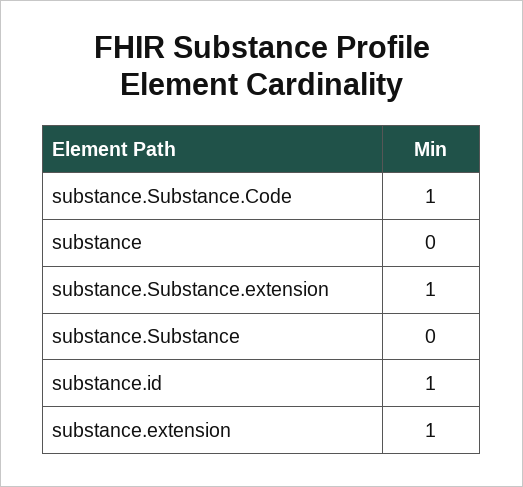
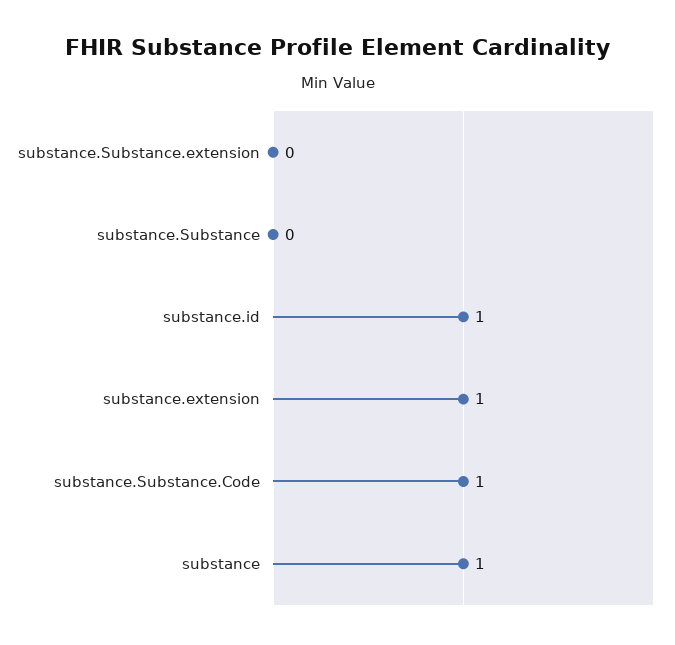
substance: 0 -> 1
substance.Substance.extension: 1 -> 0

